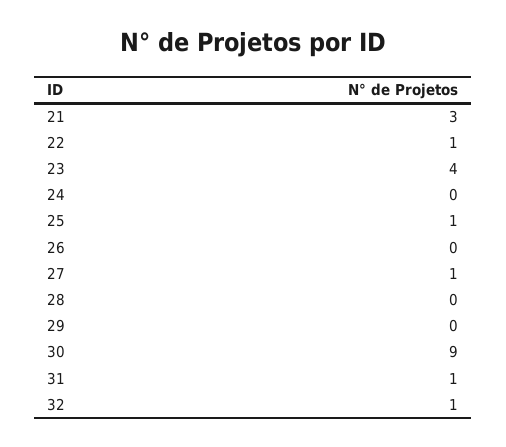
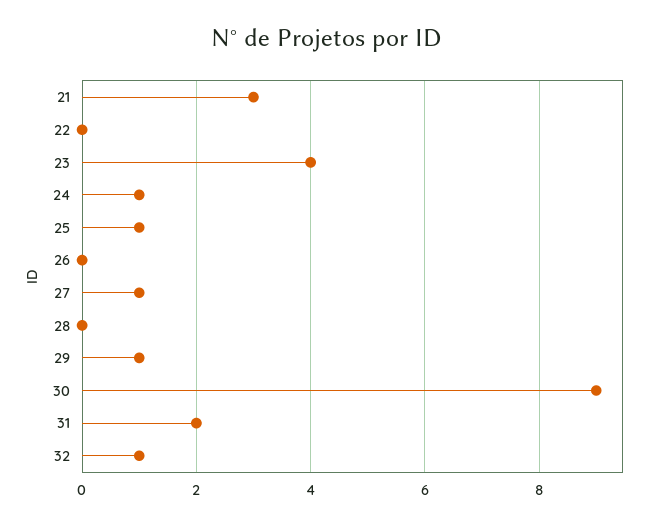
22: 1 -> 0
24: 0 -> 1
29: 0 -> 1
31: 1 -> 2

